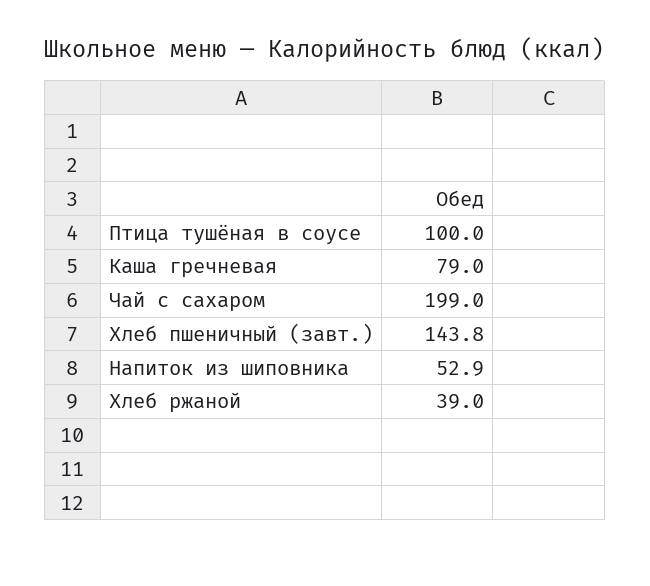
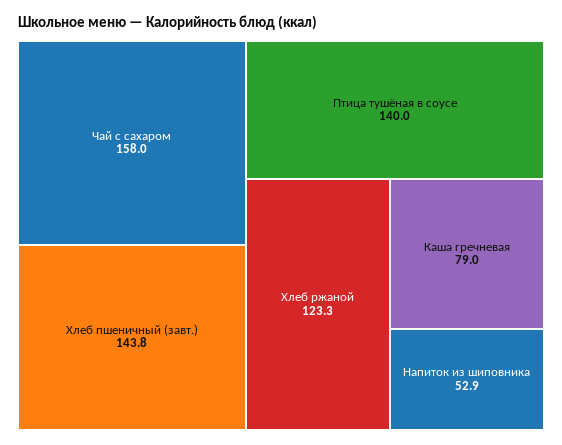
Птица тушёная в соусе: 100 -> 140
Чай с сахаром: 199 -> 158
Хлеб ржаной: 39 -> 123.3

